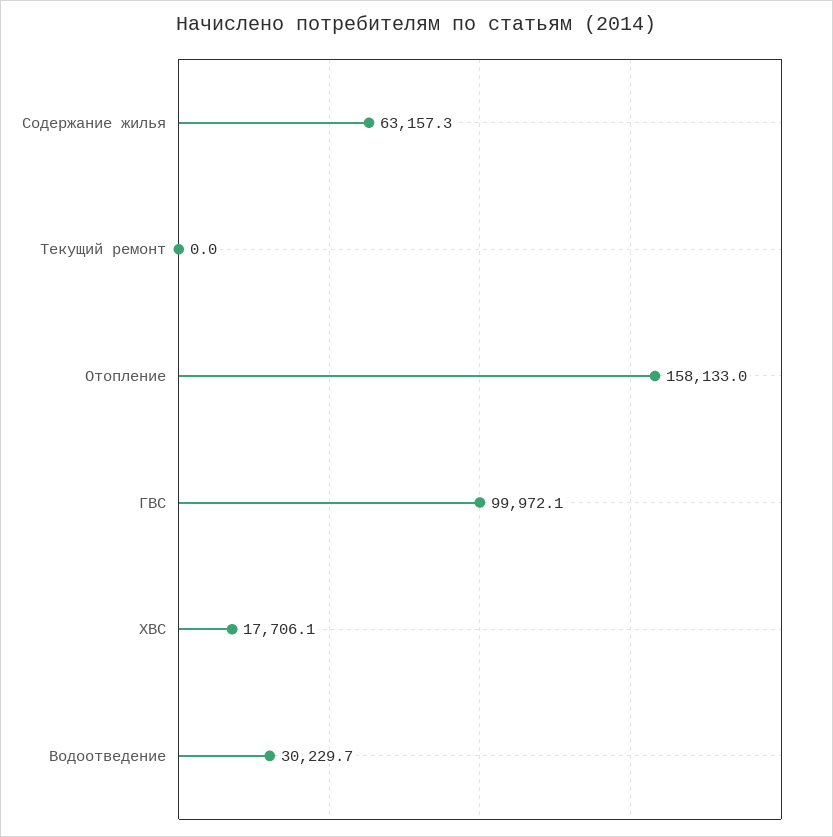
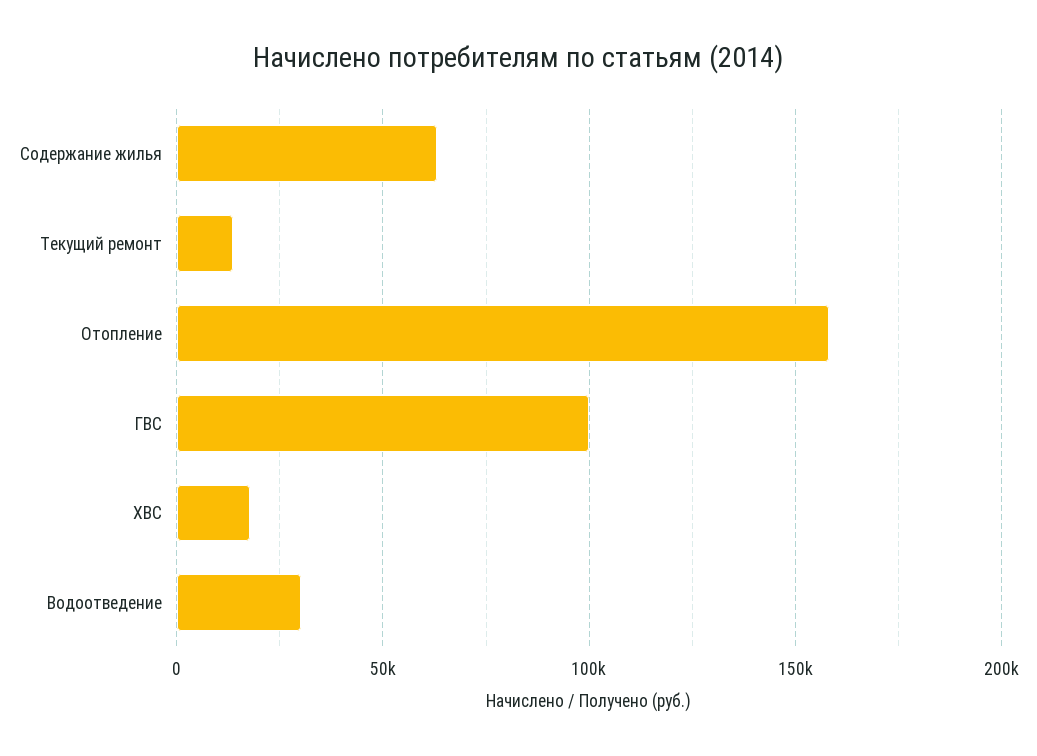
Текущий ремонт: 0 -> 15000

